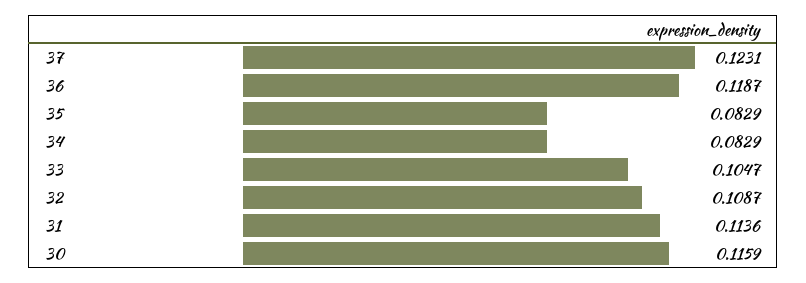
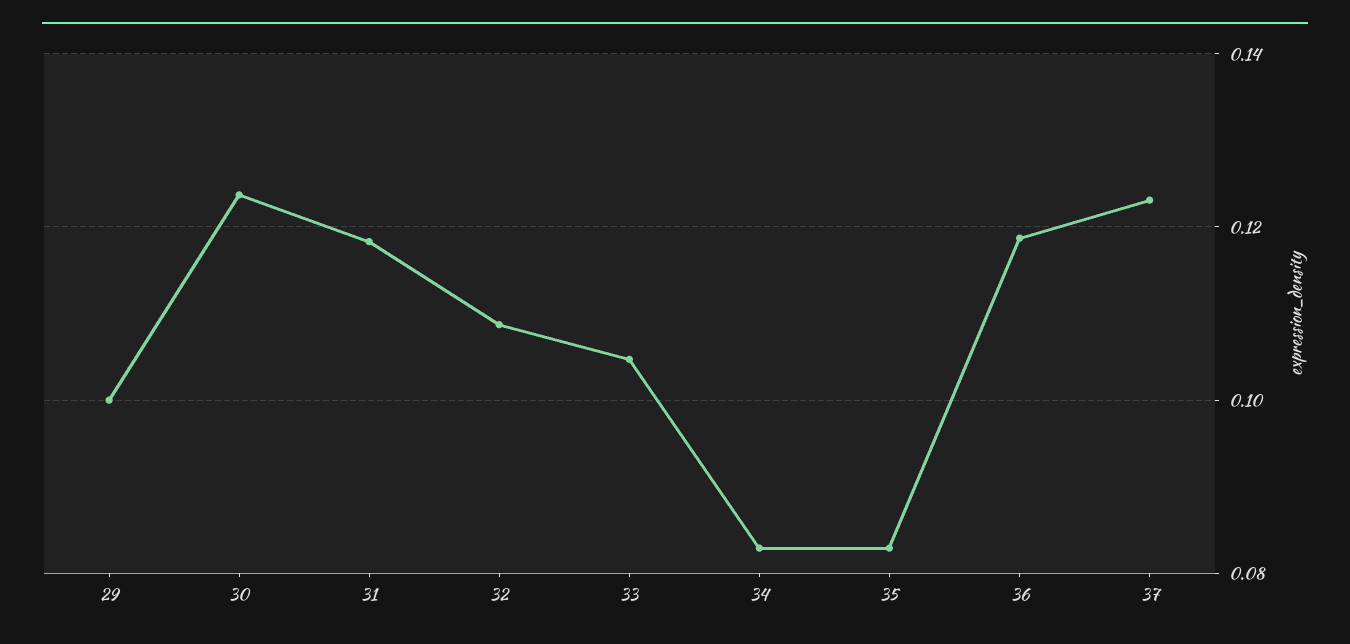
31: 0.1136 -> 0.118
30: 0.1159 -> 0.124
29: none -> 0.1

